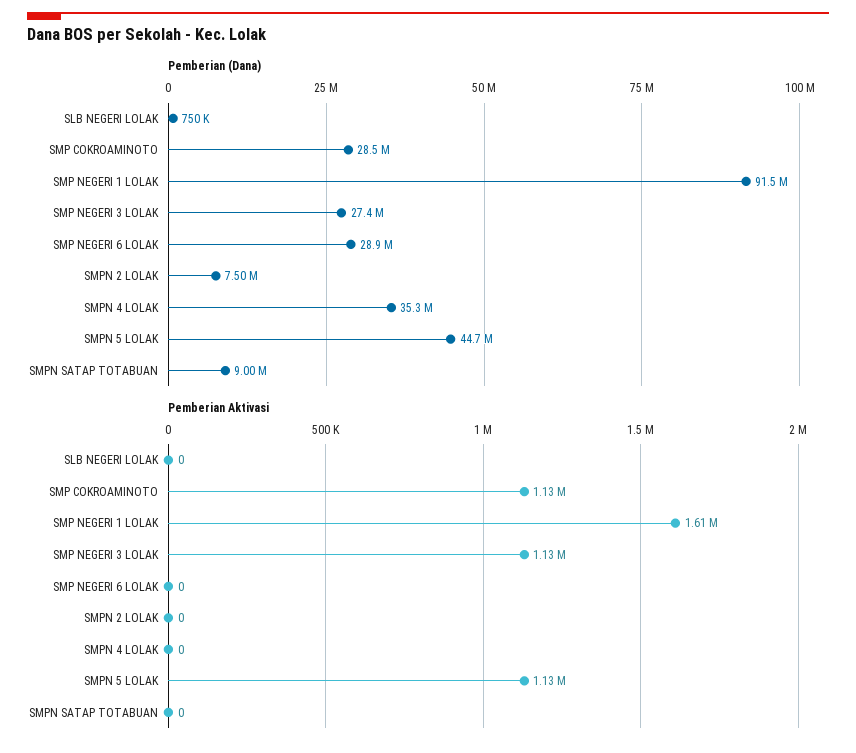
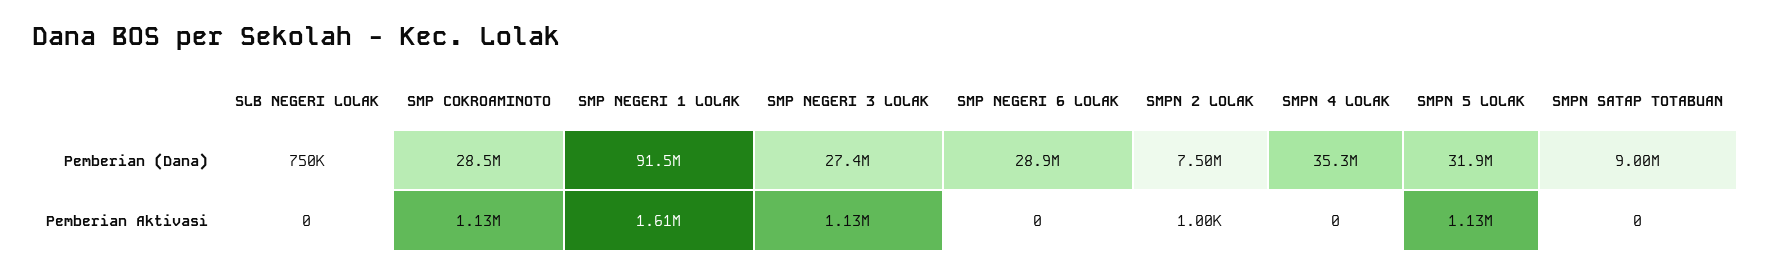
Pemberian (Dana), SMPN 5 LOLAK: 44700000 -> 31900000
Pemberian Aktivasi, SMPN 2 LOLAK: 0 -> 1000

